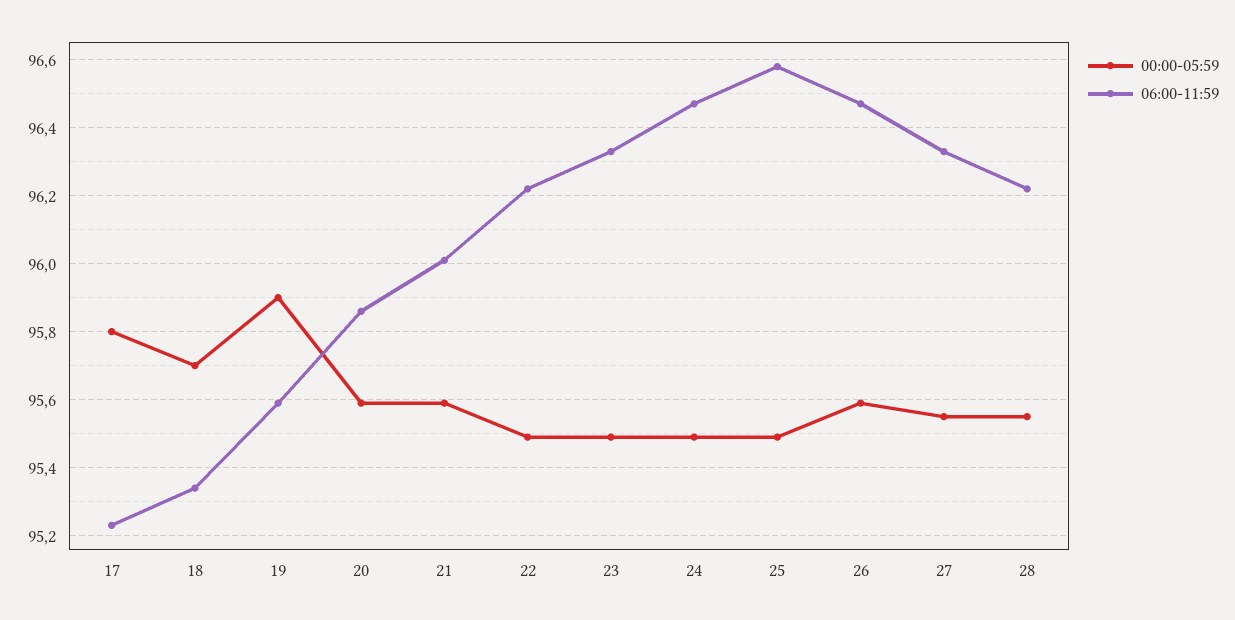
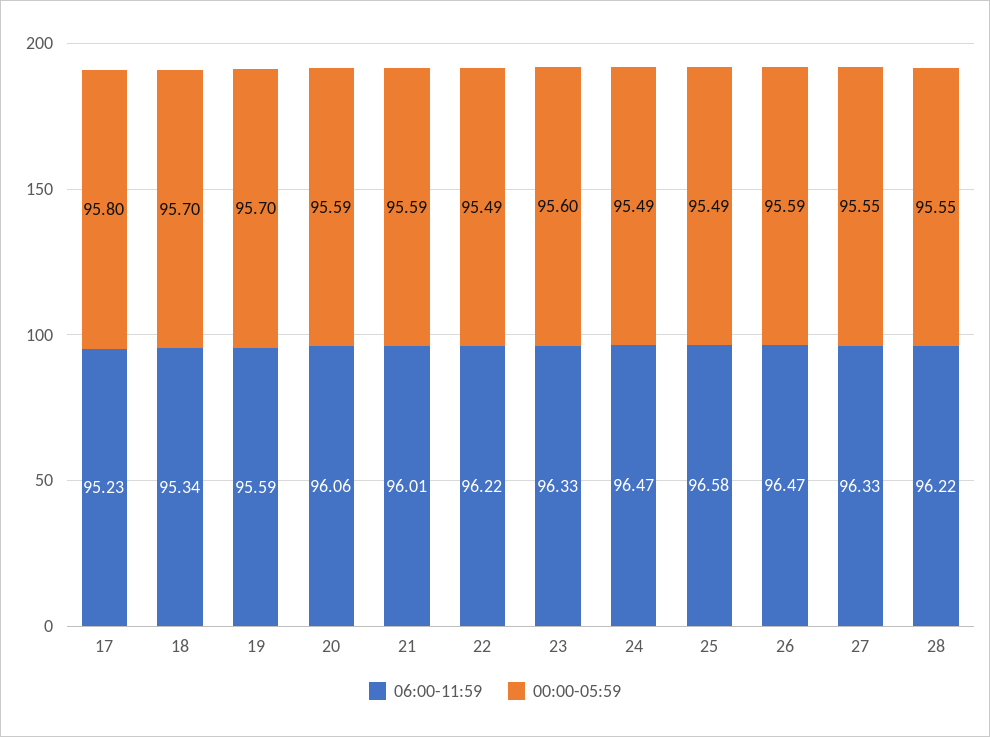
00:00-05:59, 19: 95.9 -> 95.7
06:00-11:59, 20: 95.85 -> 96.06
00:00-05:59, 23: 95.5 -> 95.6

